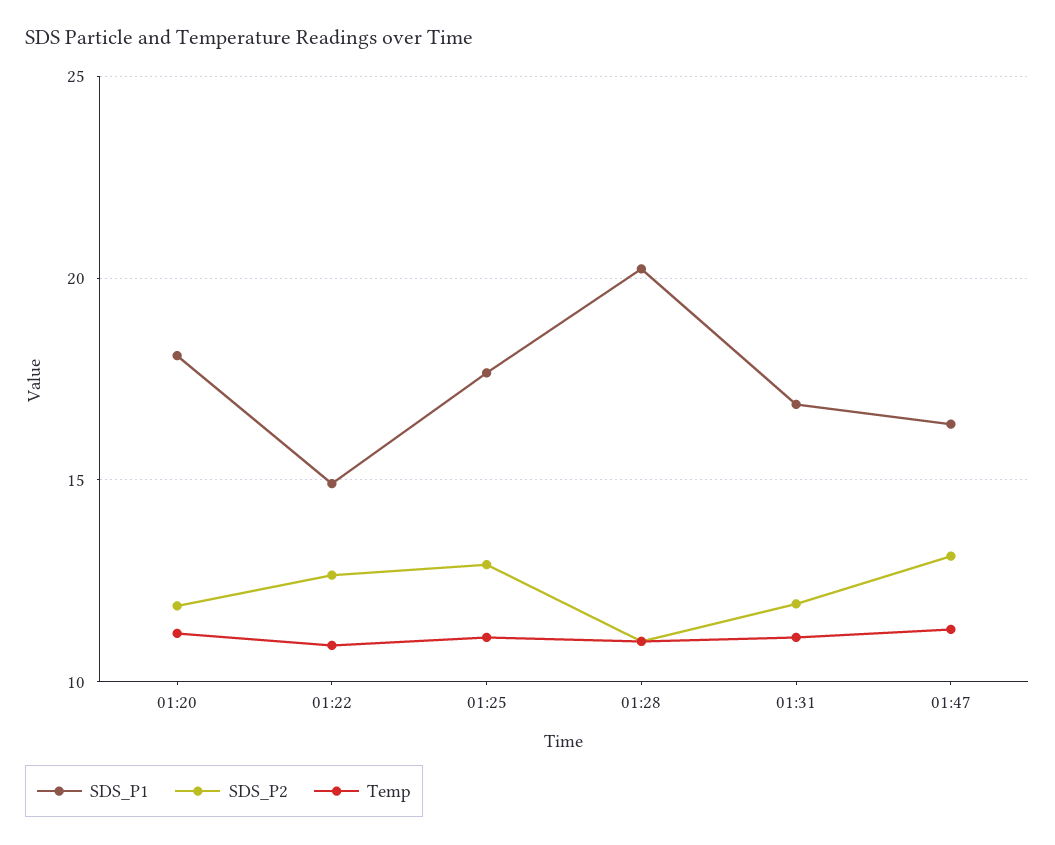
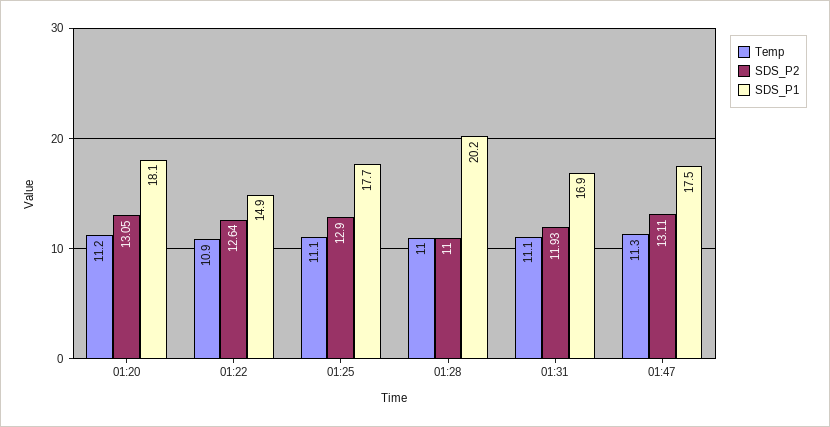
SDS_P2, 01:20: 12 -> 13.05
SDS_P1, 01:47: 16.5 -> 17.5

